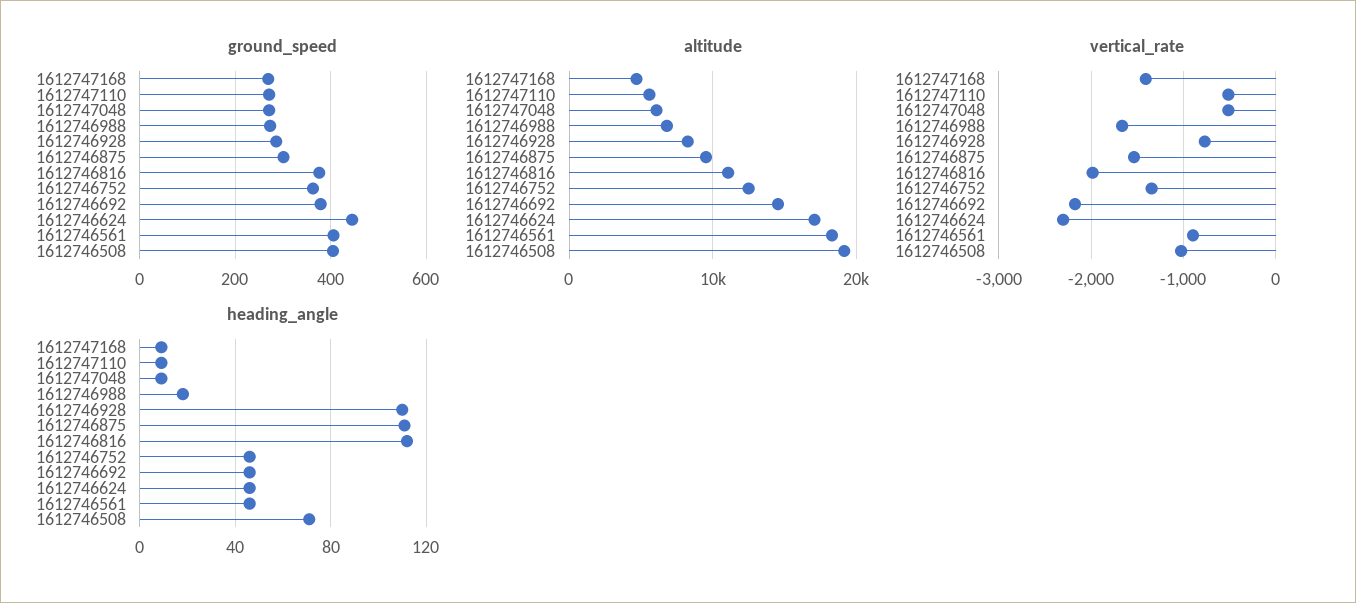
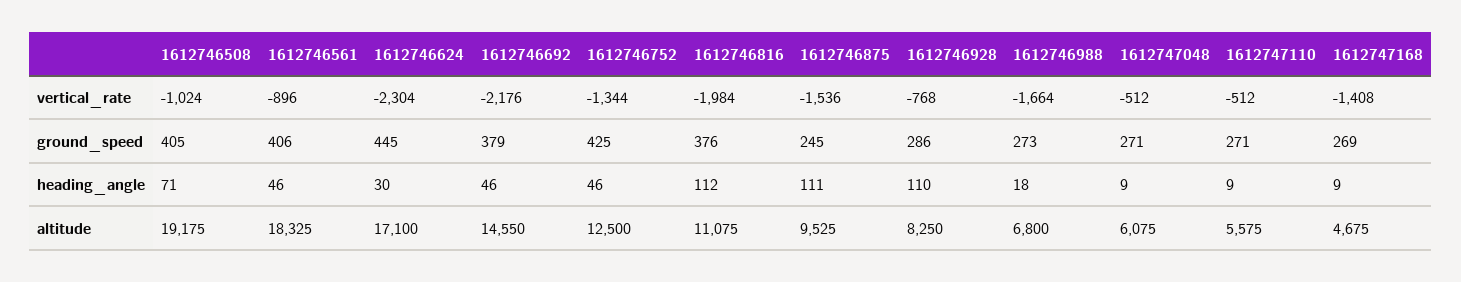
ground_speed, 1612746875: 300 -> 245
ground_speed, 1612746752: 360 -> 425
heading_angle, 1612746624: 45 -> 30

